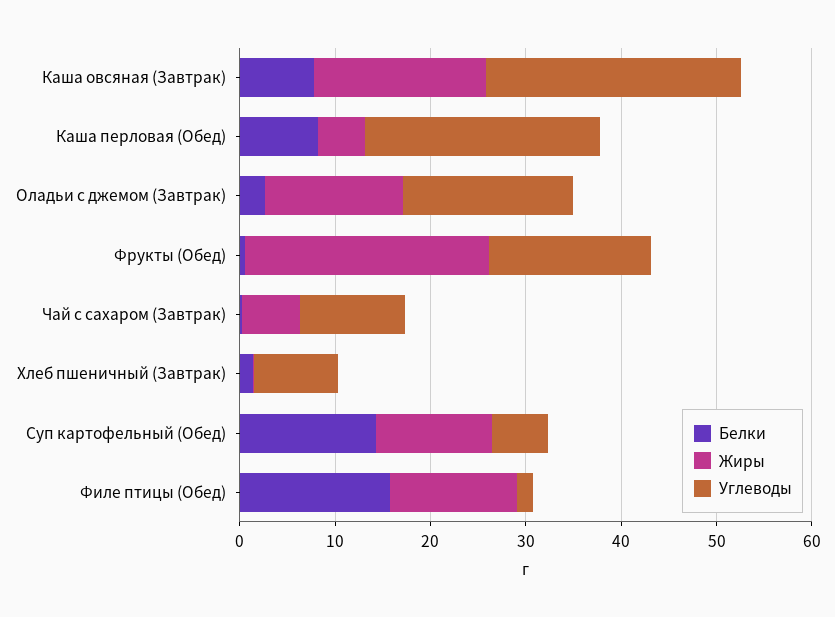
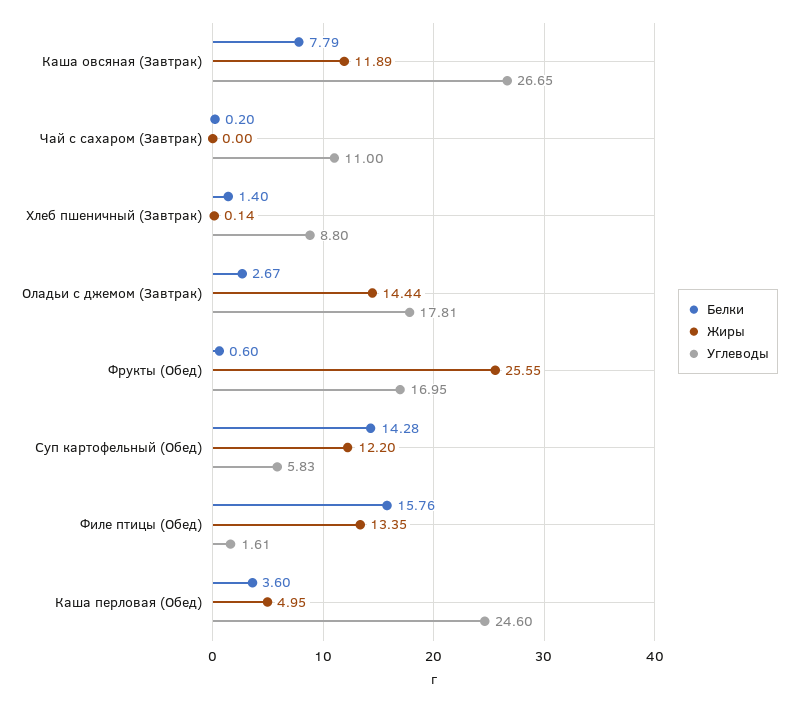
Жиры, Каша овсяная (Завтрак): 18 -> 11.89
Белки, Каша перловая (Обед): 8 -> 3.6
Жиры, Чай с сахаром (Завтрак): 6 -> 0

